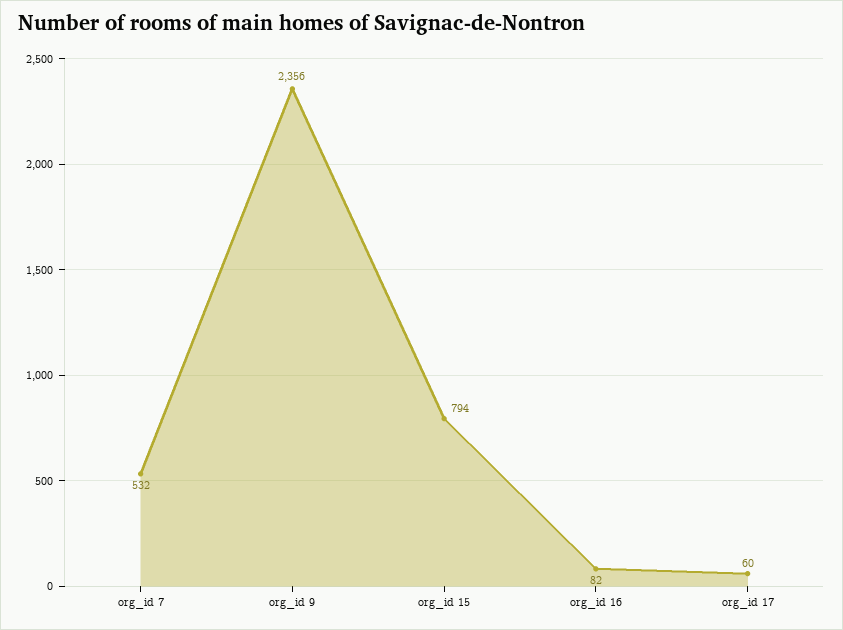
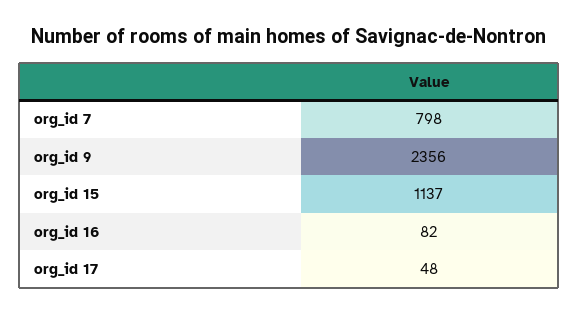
org_id 7: 532 -> 798
org_id 15: 794 -> 1137
org_id 17: 60 -> 48

